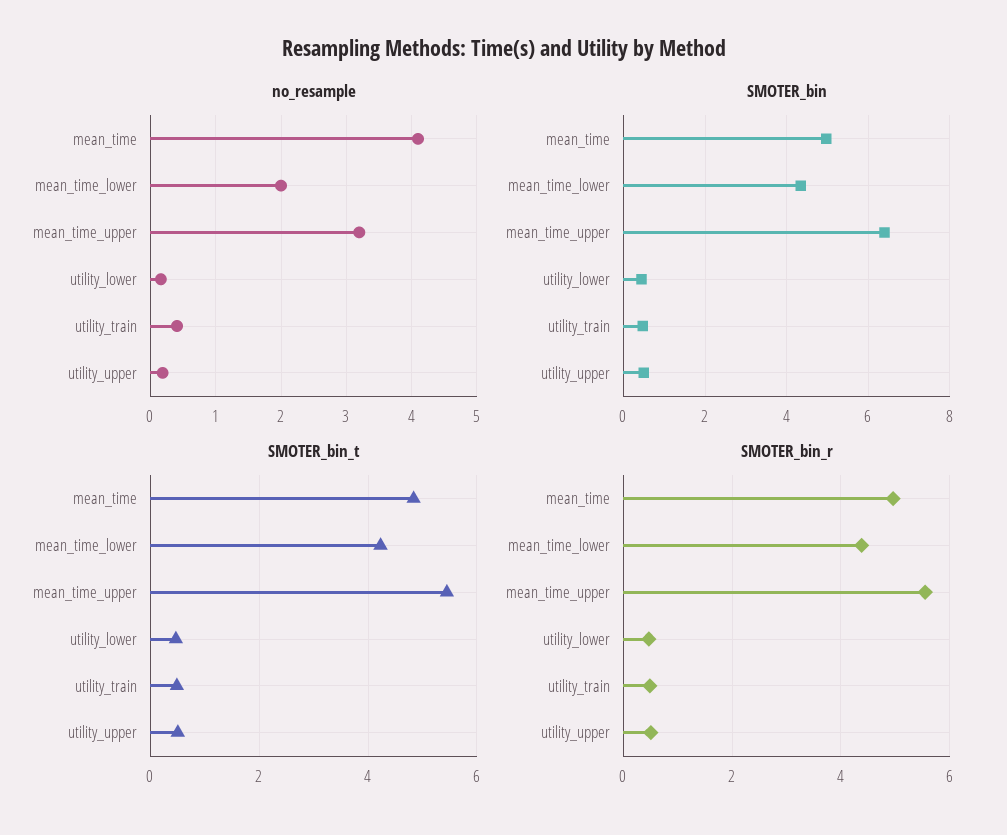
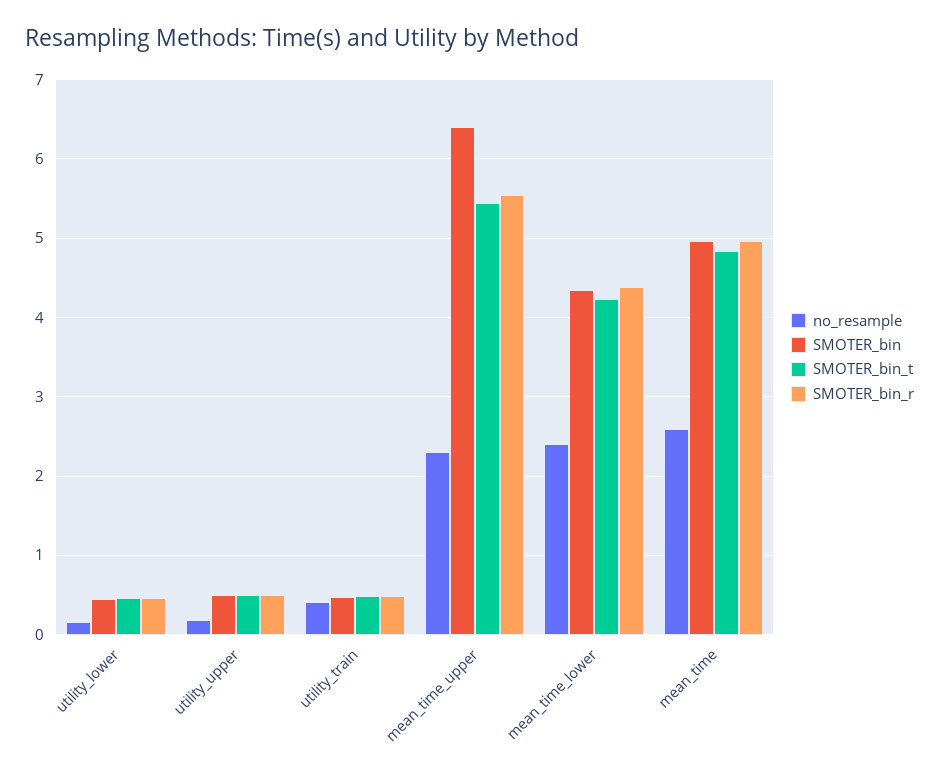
no_resample, mean_time: 4.1 -> 2.6
no_resample, mean_time_lower: 2 -> 2.4
no_resample, mean_time_upper: 3.2 -> 2.3

